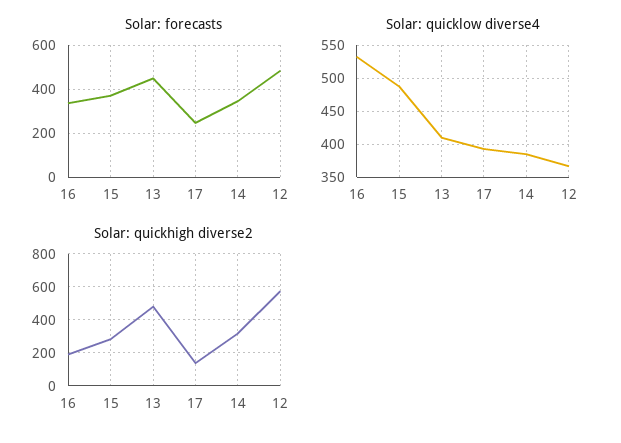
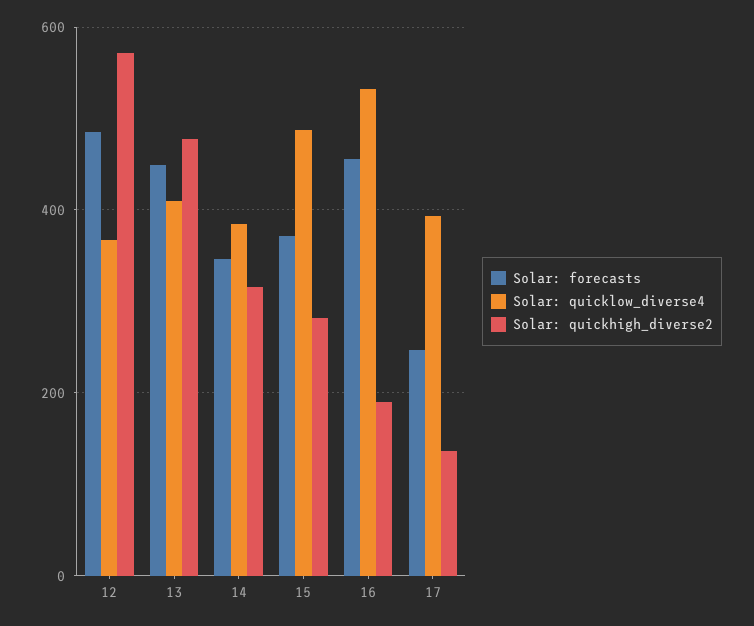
Solar: forecasts, 16: 350 -> 460

